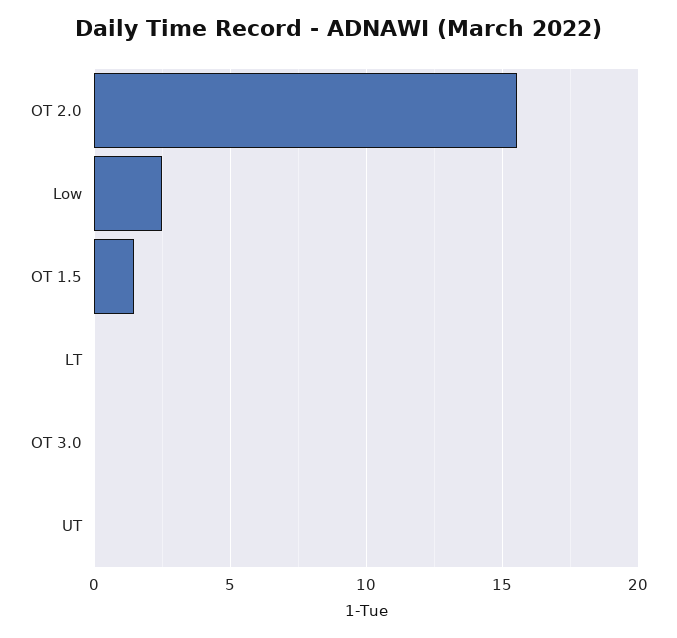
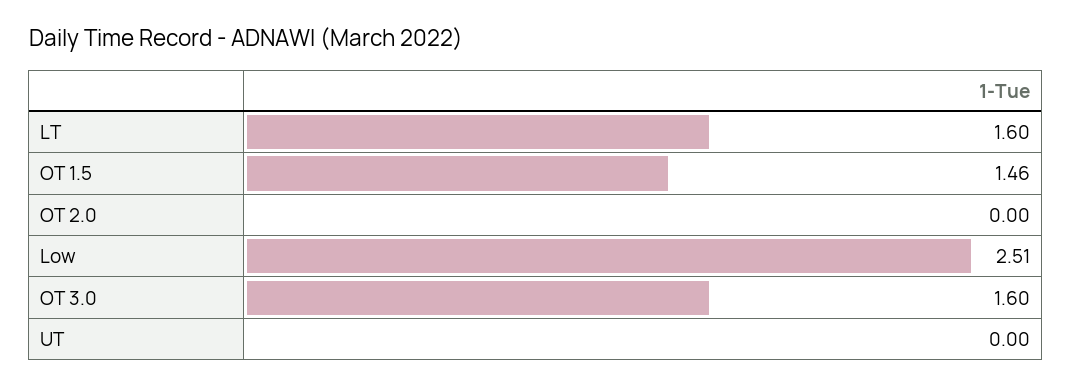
OT 2.0: 15.5 -> 0
LT: 0 -> 1.6
OT 3.0: 0 -> 1.6

